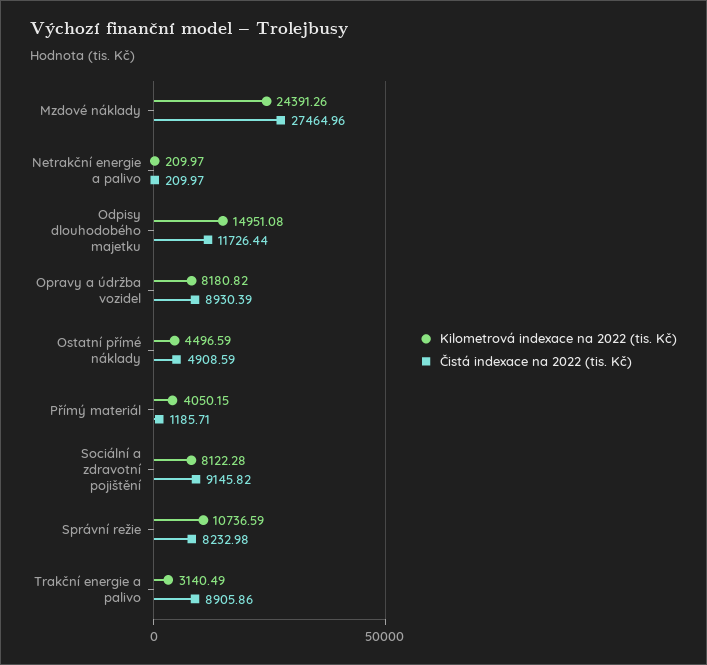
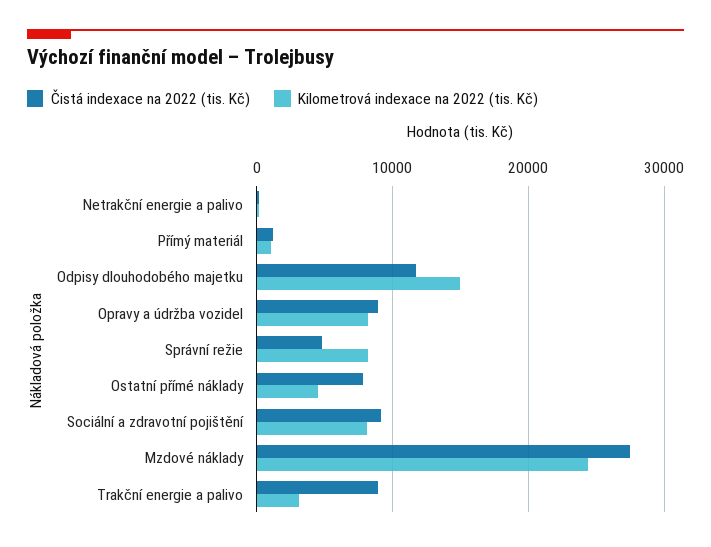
Čistá indexace na 2022 (tis. Kč), Ostatní přímé náklady: 4908.59 -> 8000
Kilometrová indexace na 2022 (tis. Kč), Přímý materiál: 4050.15 -> 1000
Kilometrová indexace na 2022 (tis. Kč), Správní režie: 10736.59 -> 8000
Čistá indexace na 2022 (tis. Kč), Správní režie: 8232.98 -> 5000

